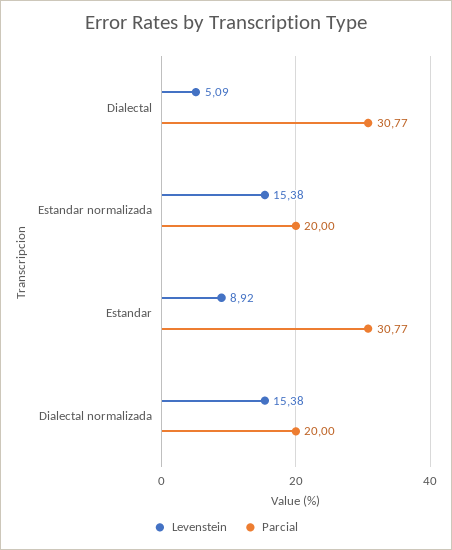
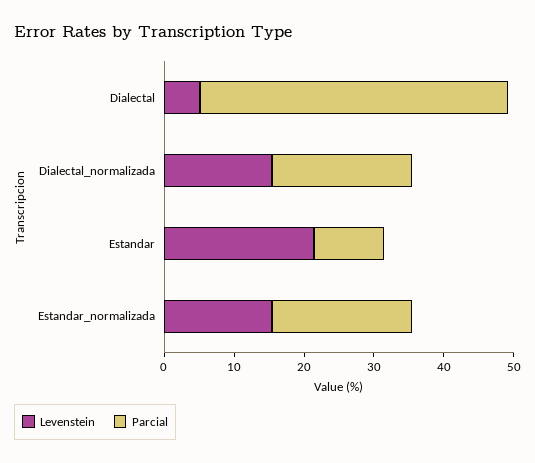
Parcial, Dialectal: 30.77 -> 44
Levenstein, Estandar: 8.92 -> 22
Parcial, Estandar: 30.77 -> 10

